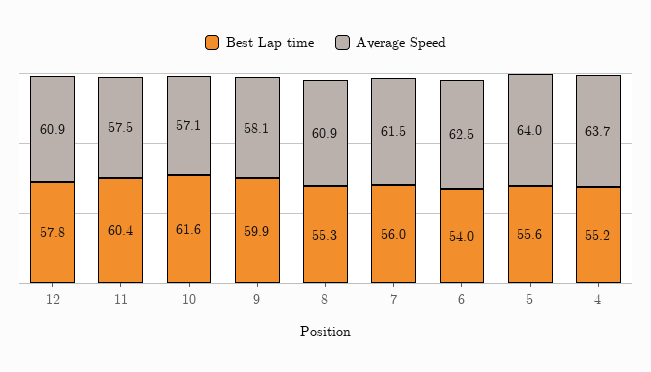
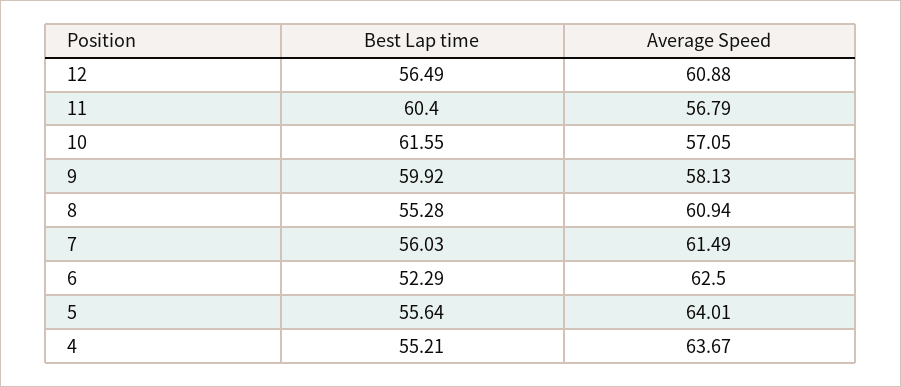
Best Lap time, 12: 57.8 -> 56.49
Average Speed, 11: 57.5 -> 56.79
Best Lap time, 6: 54 -> 52.29

